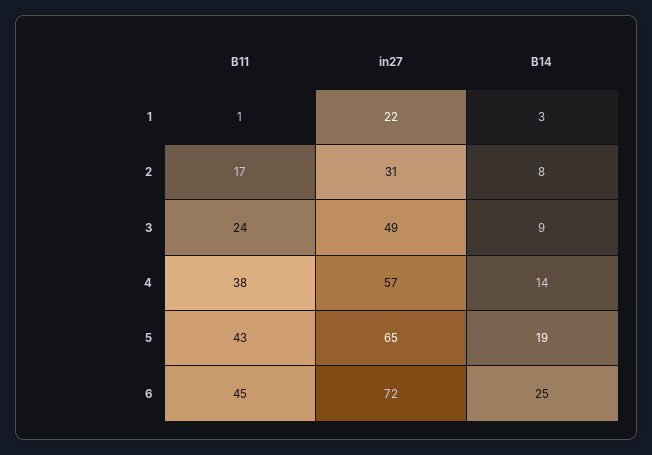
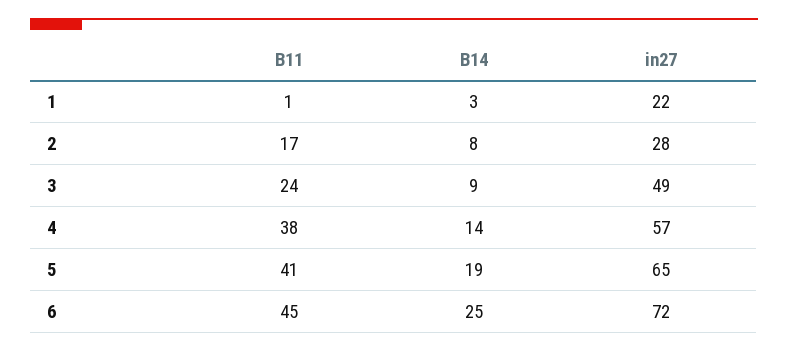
in27, 2: 31 -> 28
B11, 5: 43 -> 41

